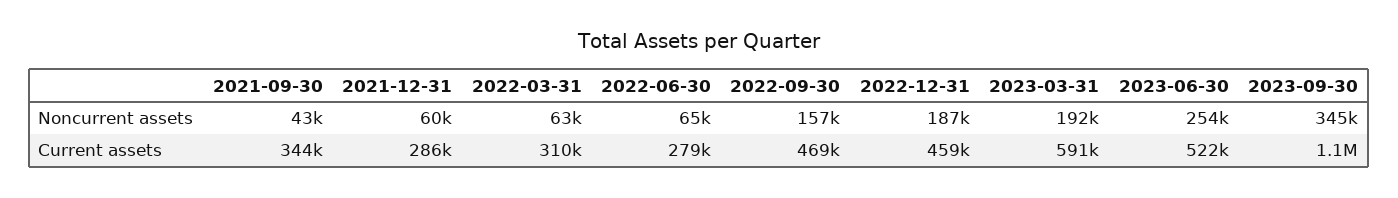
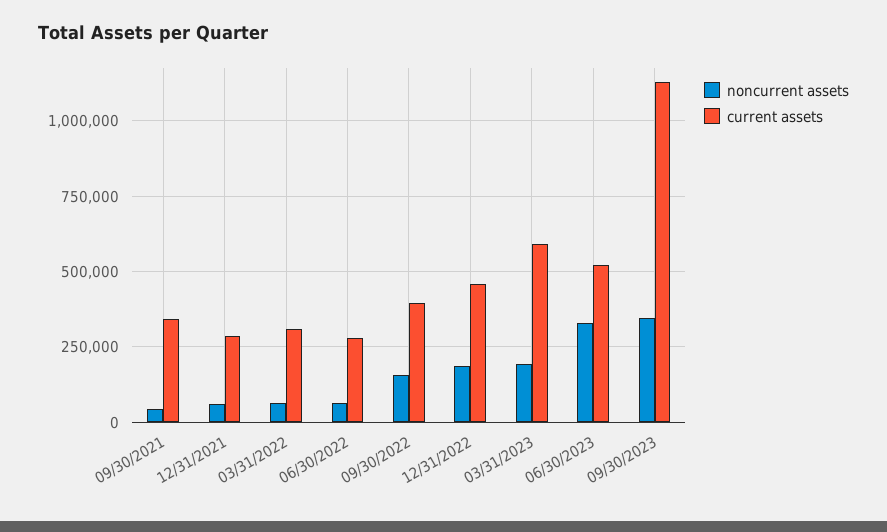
Noncurrent assets, 2023-06-30: 254000 -> 325000
Current assets, 2022-09-30: 469000 -> 400000

